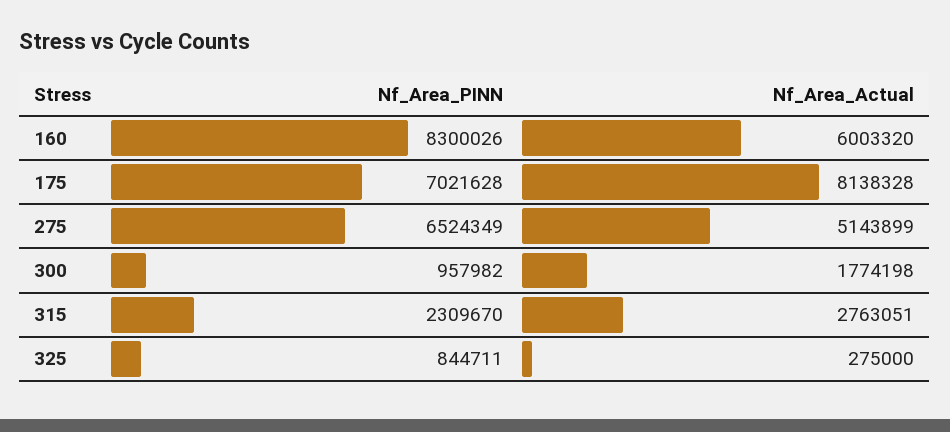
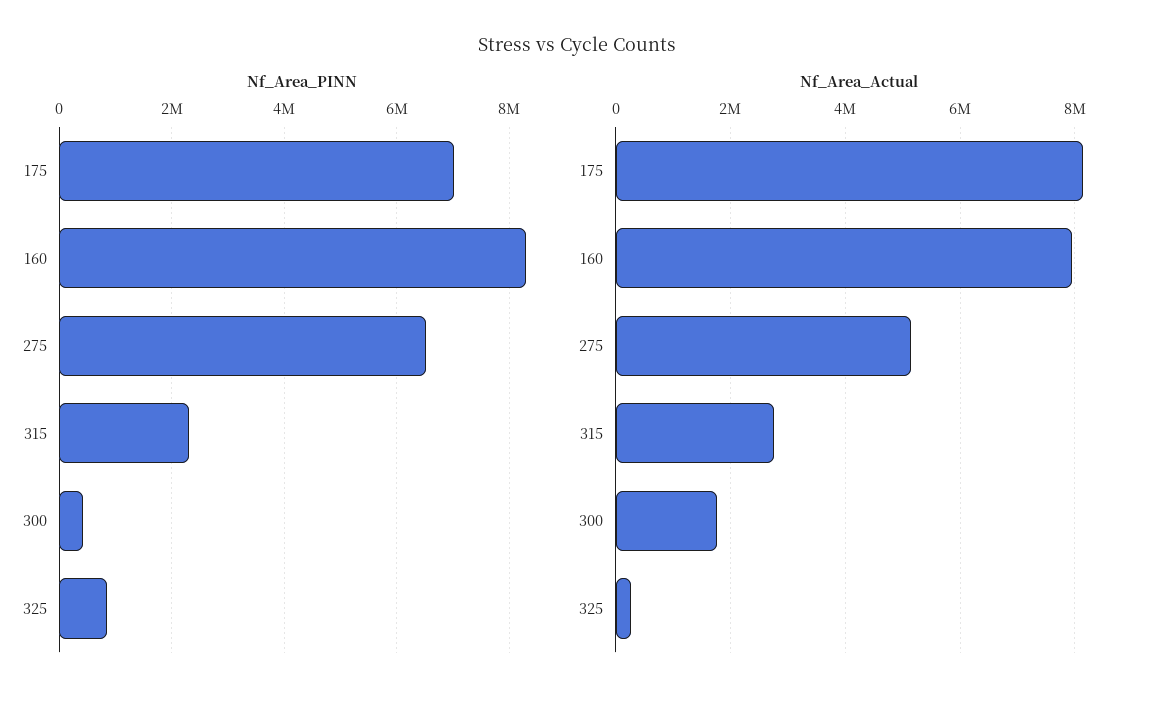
Nf_Area_Actual, 160: 6003320 -> 8000000
Nf_Area_PINN, 300: 957982 -> 400000

